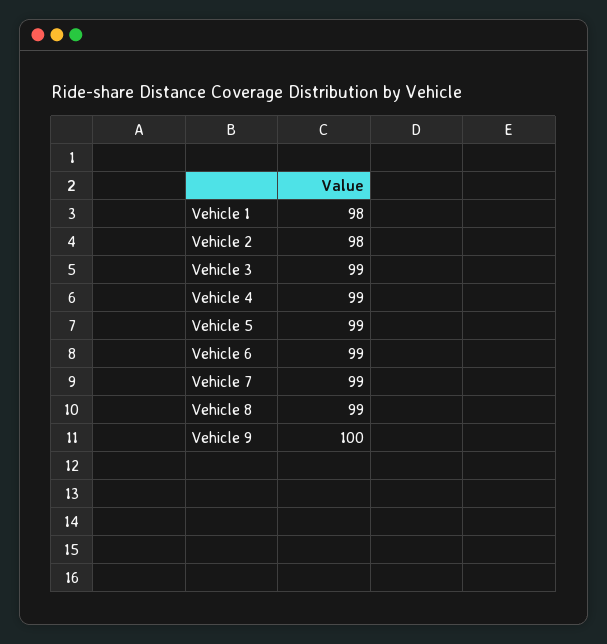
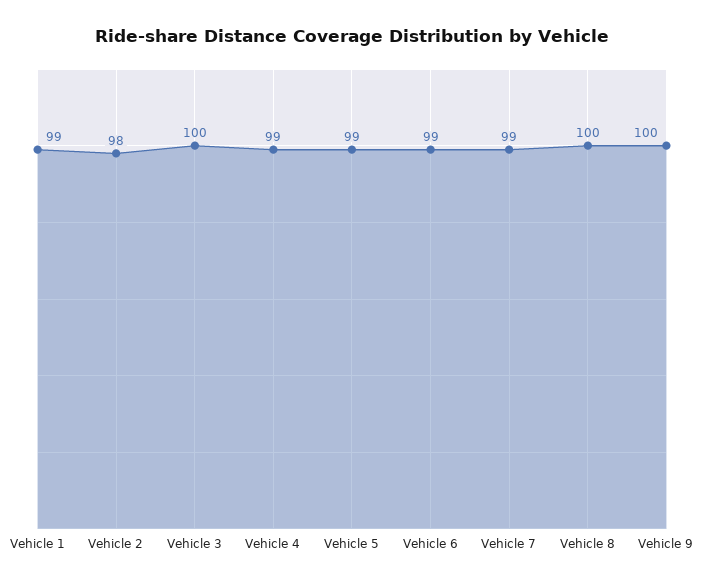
Vehicle 1: 98 -> 99
Vehicle 3: 99 -> 100
Vehicle 8: 99 -> 100

